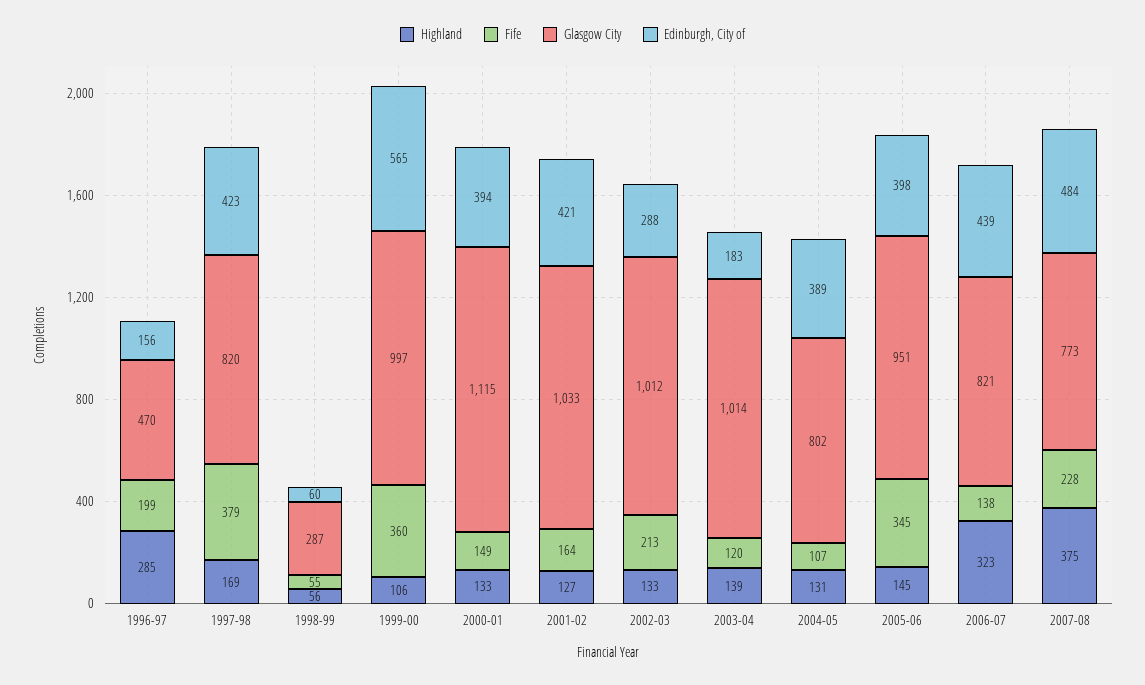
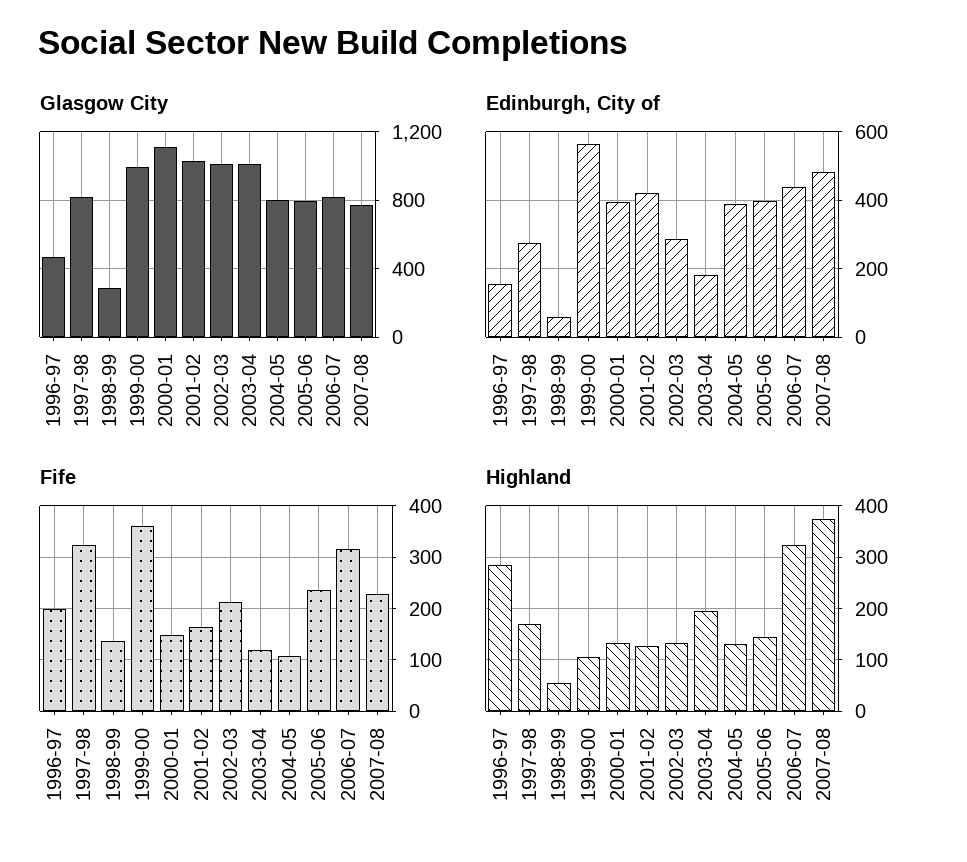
Fife, 1997-98: 379 -> 320
Edinburgh, City of, 1997-98: 423 -> 280
Fife, 1998-99: 55 -> 140
Highland, 2003-04: 139 -> 200
Fife, 2005-06: 345 -> 240
Glasgow City, 2005-06: 951 -> 800
Fife, 2006-07: 138 -> 320

